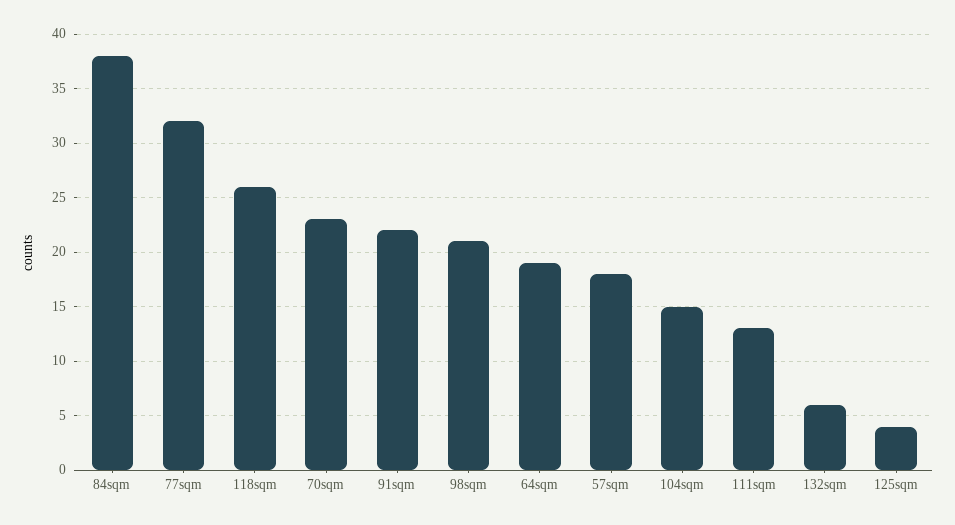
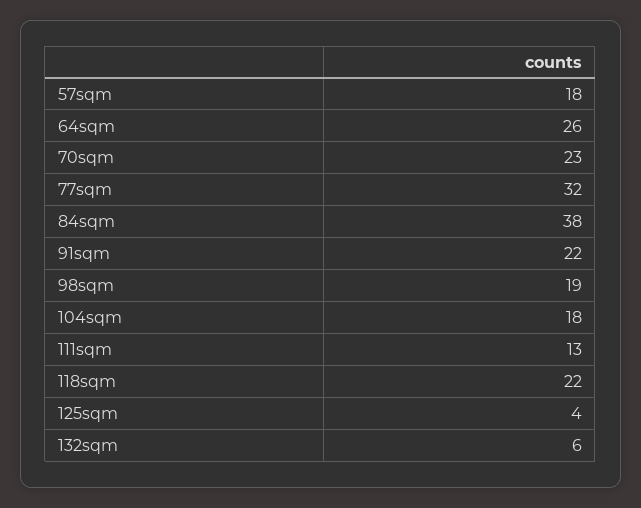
118sqm: 26 -> 22
98sqm: 21 -> 19
64sqm: 19 -> 26
104sqm: 15 -> 18

